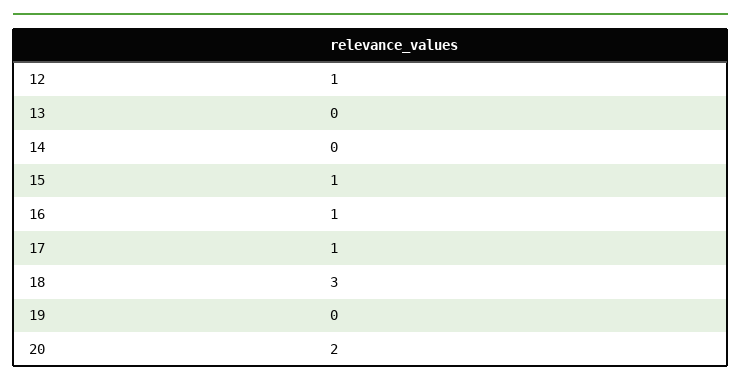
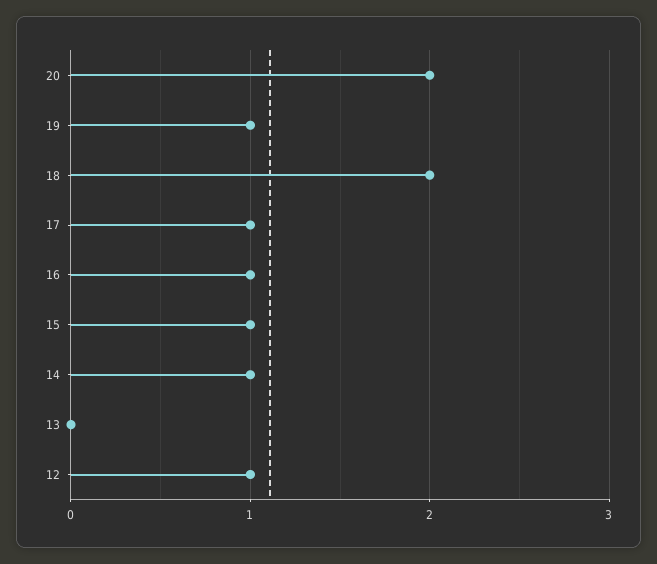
14: 0 -> 1
18: 3 -> 2
19: 0 -> 1

